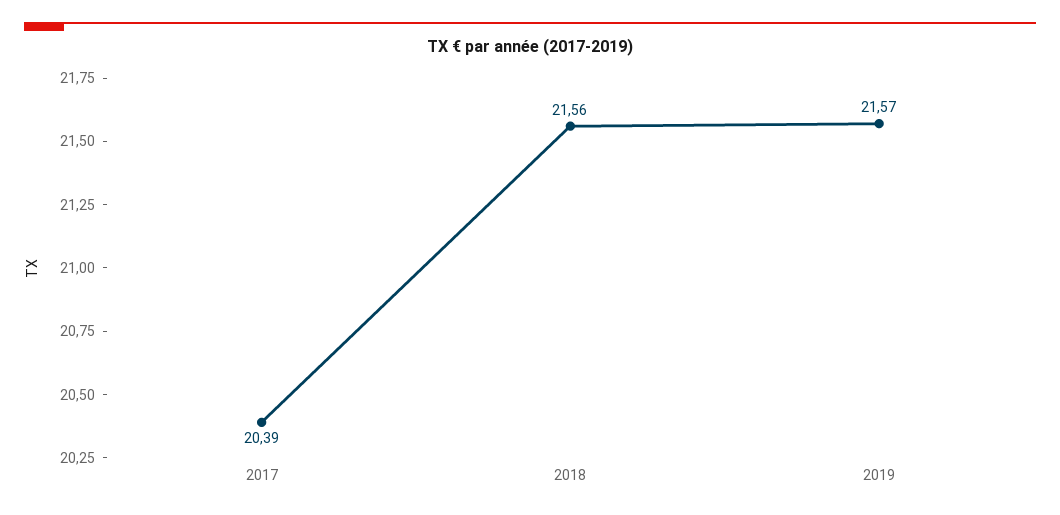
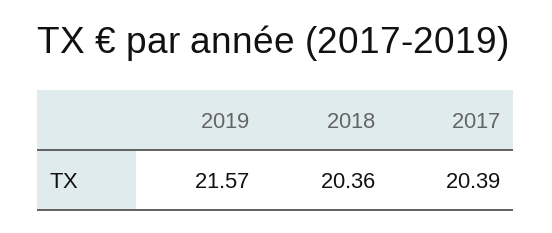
2018: 21.56 -> 20.36

